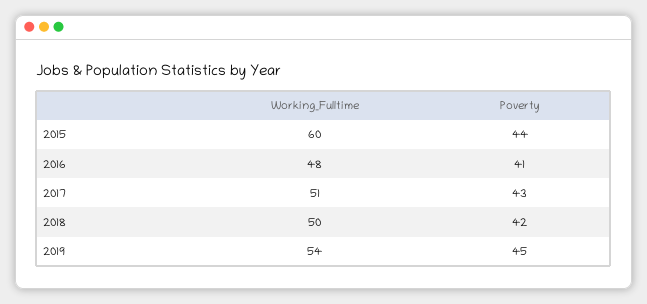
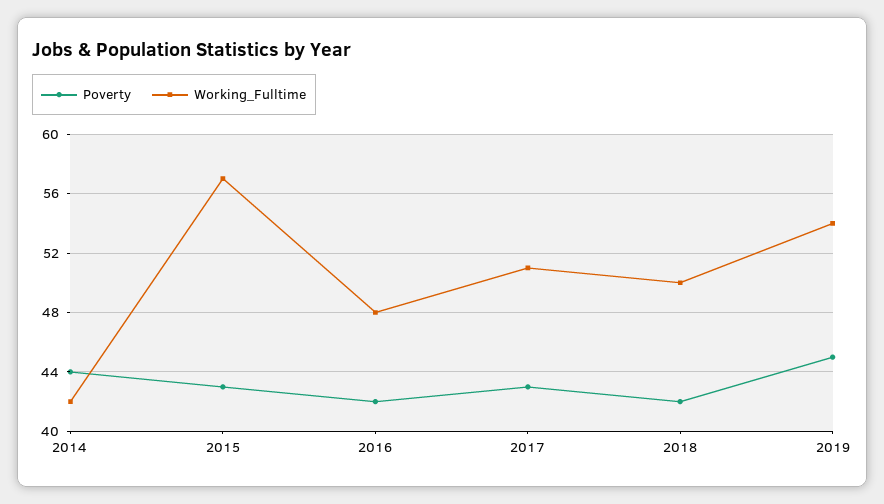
Working_Fulltime, 2015: 60 -> 57
Poverty, 2015: 44 -> 43
Poverty, 2016: 41 -> 42
Poverty, 2014: none -> 44
Working_Fulltime, 2014: none -> 42

